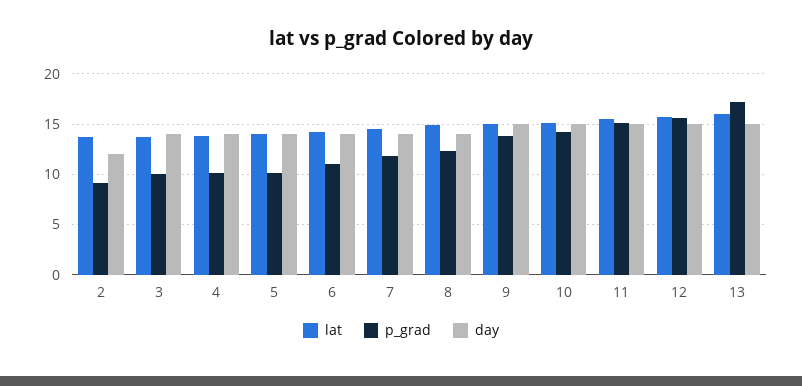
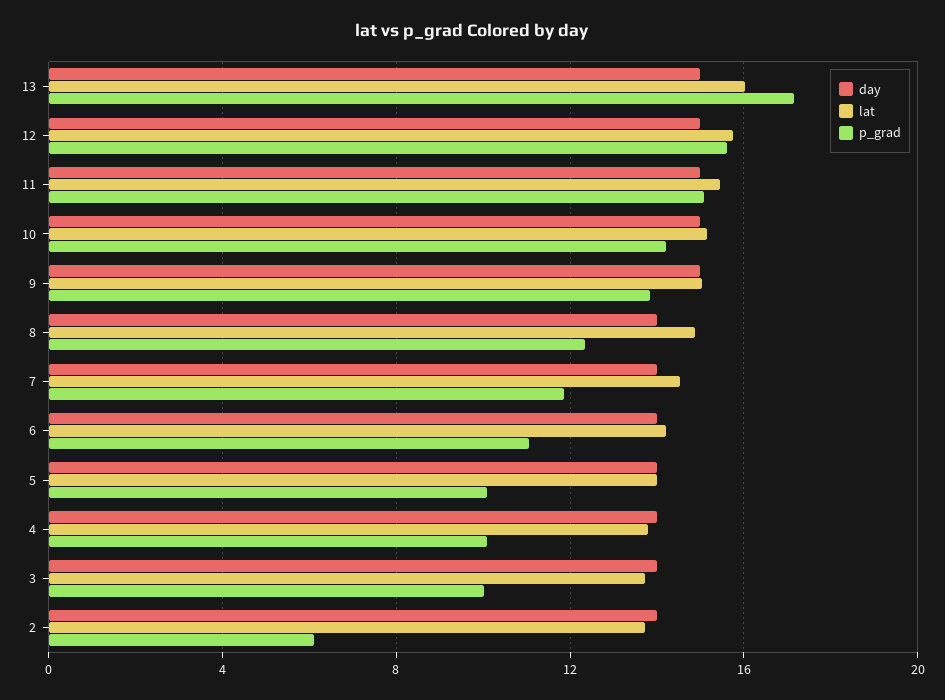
p_grad, 2: 9 -> 6
day, 2: 12 -> 14

